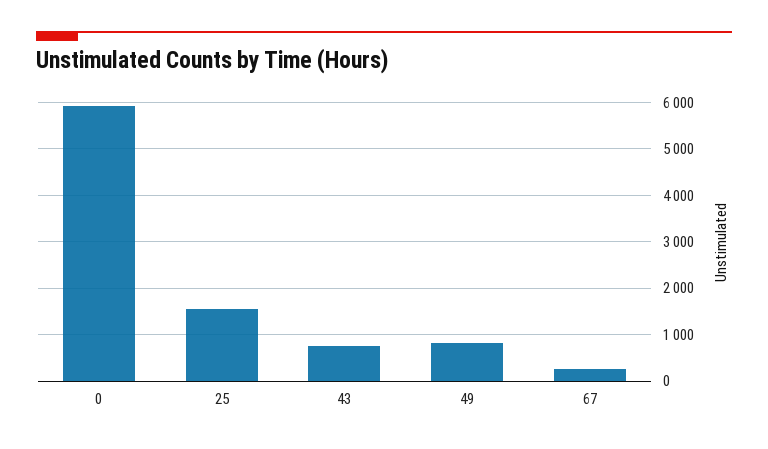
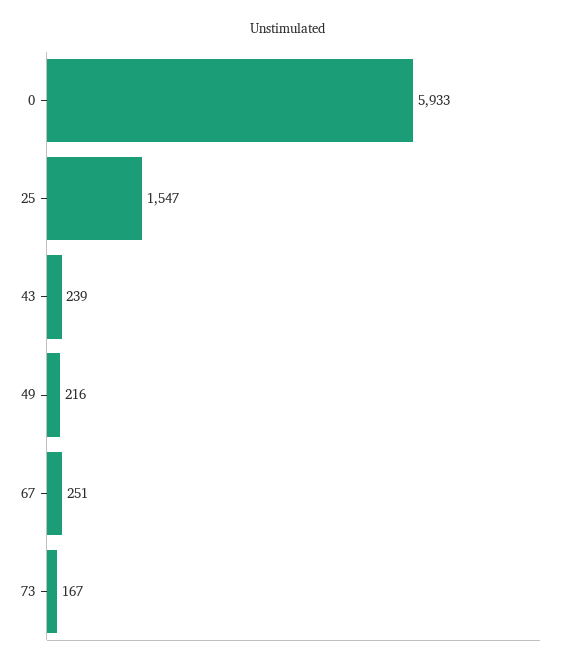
43: 800 -> 239
49: 800 -> 216
73: none -> 167

